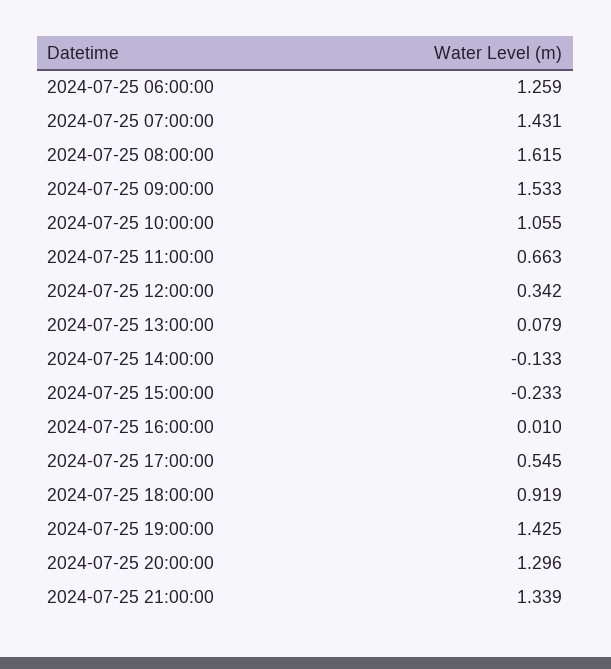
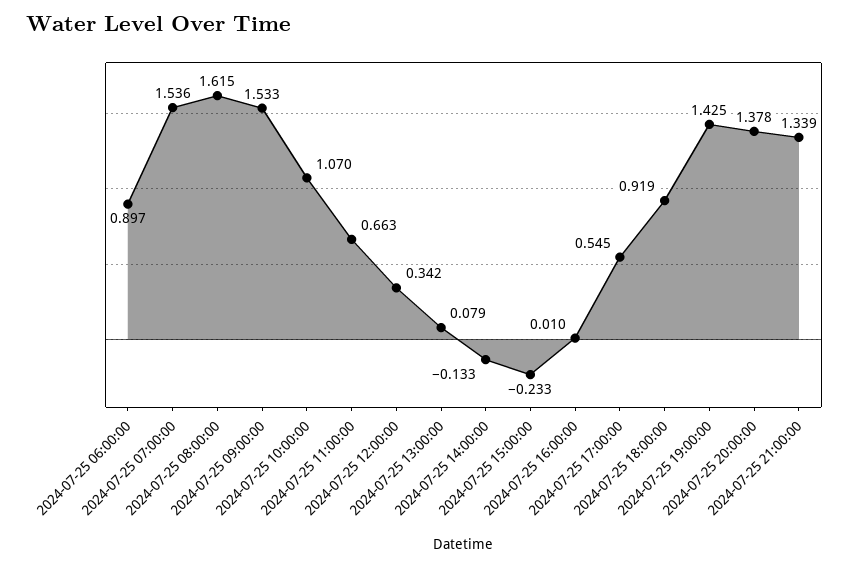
2024-07-25 06:00:00: 1.259 -> 0.897
2024-07-25 07:00:00: 1.431 -> 1.536
2024-07-25 10:00:00: 1.055 -> 1.07
2024-07-25 20:00:00: 1.296 -> 1.378

